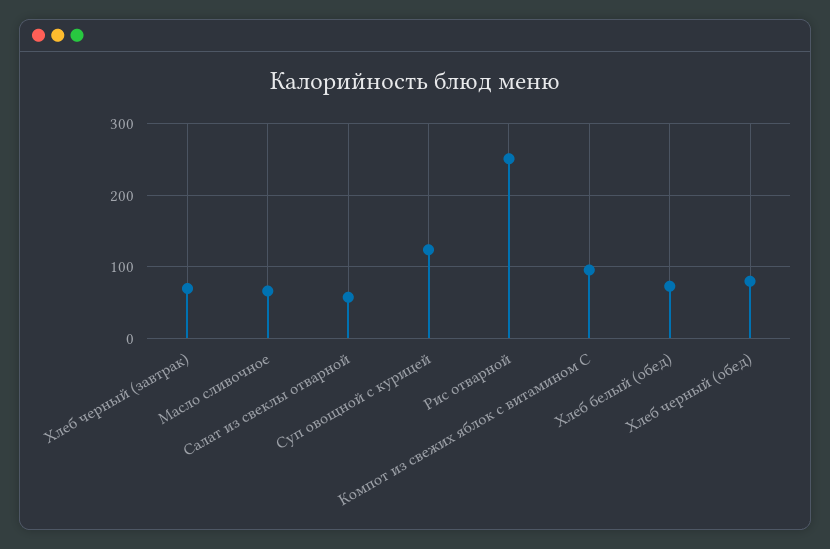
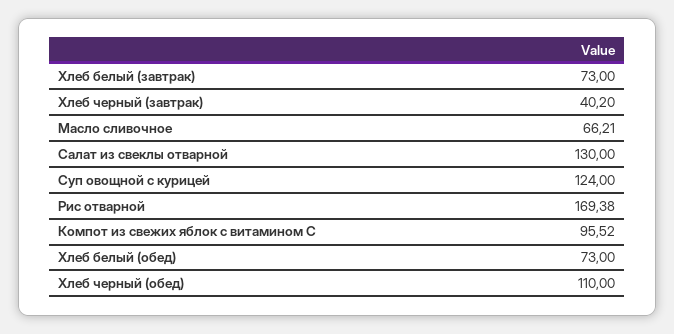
Хлеб черный (завтрак): 70 -> 40.2
Салат из свеклы отварной: 60 -> 130
Рис отварной: 250 -> 169.38
Хлеб черный (обед): 80 -> 110
Хлеб белый (завтрак): none -> 73

